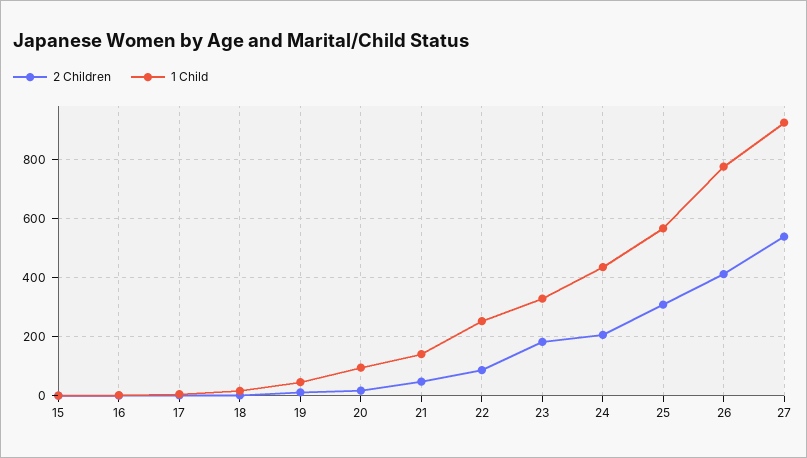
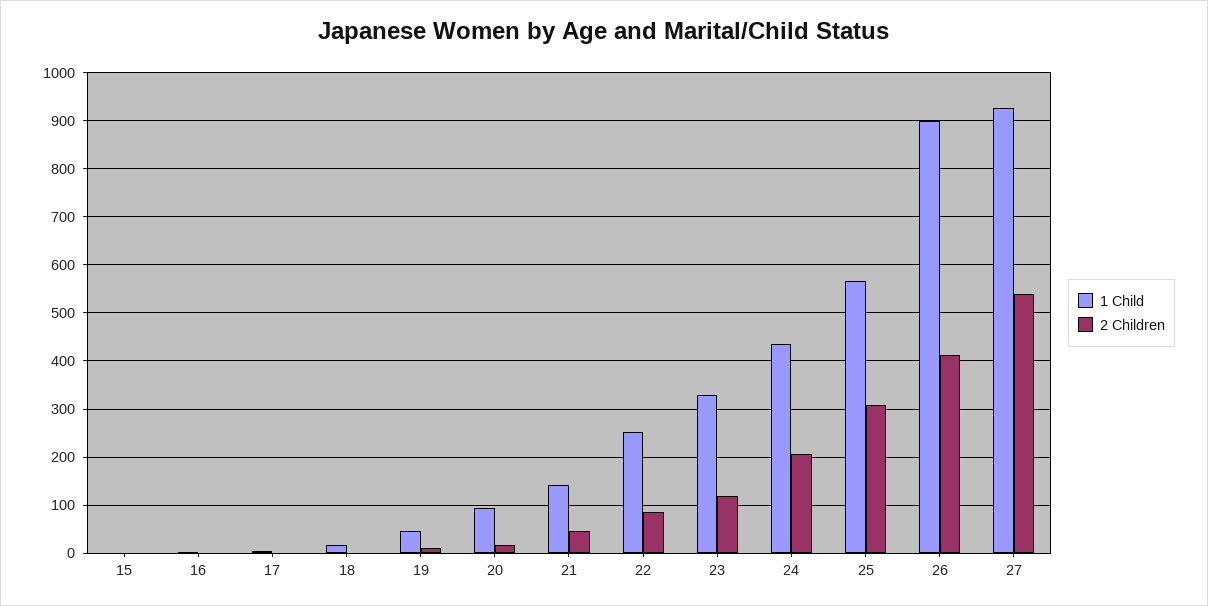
2 Children, 23: 175 -> 120
1 Child, 26: 775 -> 900

